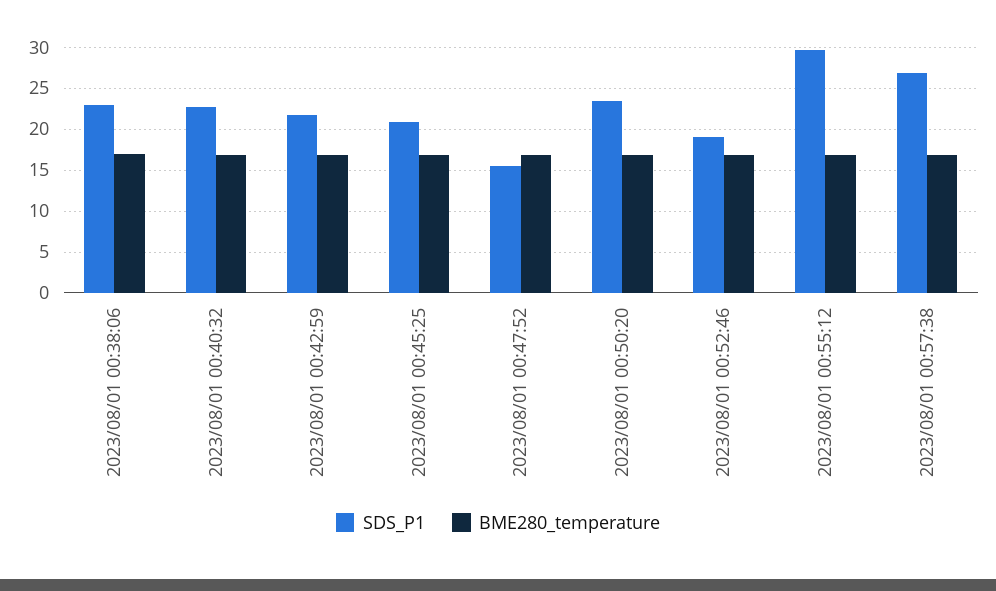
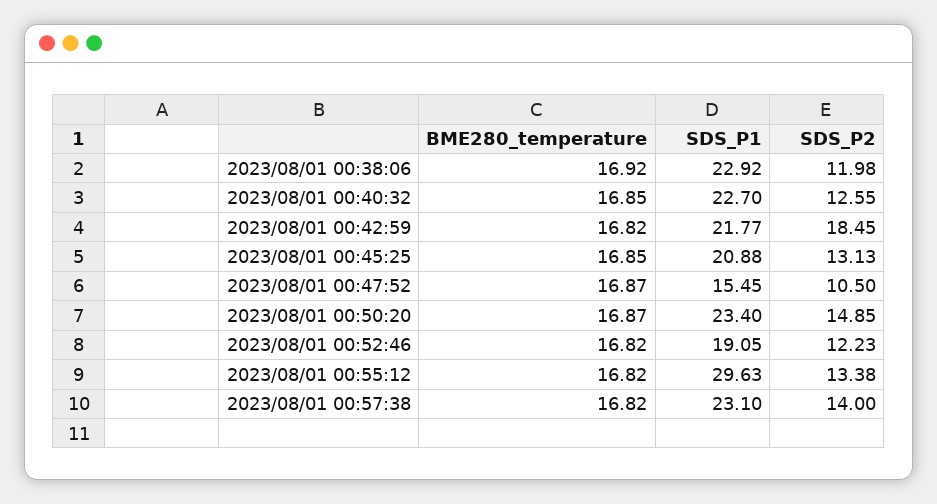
SDS_P1, 2023/08/01 00:57:38: 27 -> 23.1
SDS_P2, 2023/08/01 00:38:06: none -> 11.98
SDS_P2, 2023/08/01 00:40:32: none -> 12.55
SDS_P2, 2023/08/01 00:42:59: none -> 18.45
SDS_P2, 2023/08/01 00:45:25: none -> 13.13
SDS_P2, 2023/08/01 00:47:52: none -> 10.5
SDS_P2, 2023/08/01 00:50:20: none -> 14.85
SDS_P2, 2023/08/01 00:52:46: none -> 12.23
SDS_P2, 2023/08/01 00:55:12: none -> 13.38
SDS_P2, 2023/08/01 00:57:38: none -> 14

